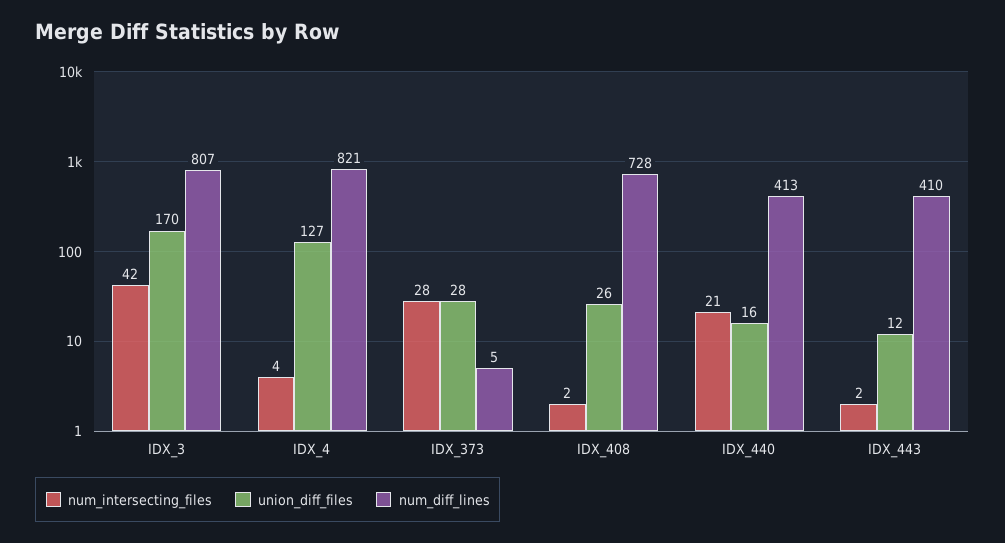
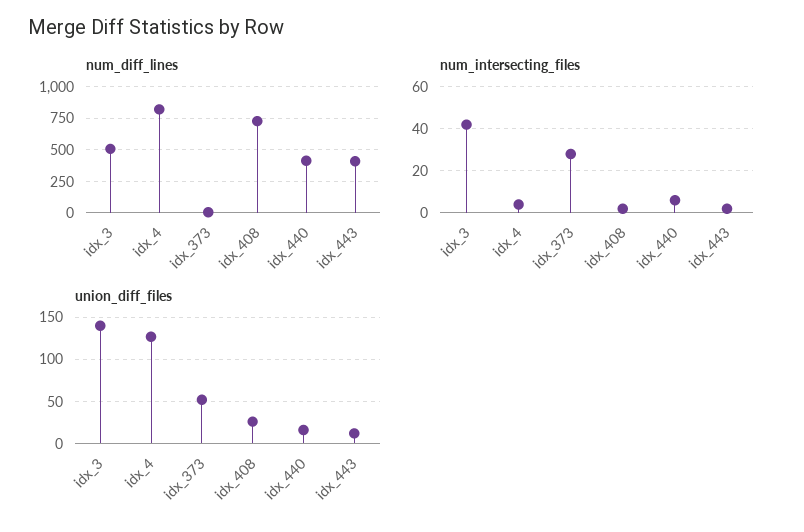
union_diff_files, IDX_3: 170 -> 140
num_diff_lines, IDX_3: 807 -> 500
union_diff_files, IDX_373: 28 -> 50
num_intersecting_files, IDX_440: 21 -> 5

